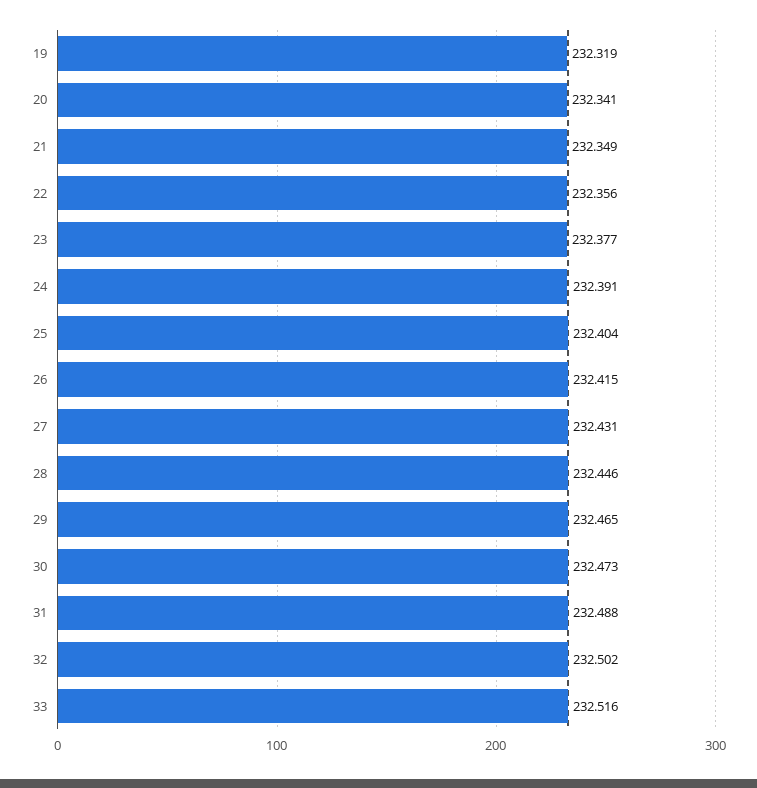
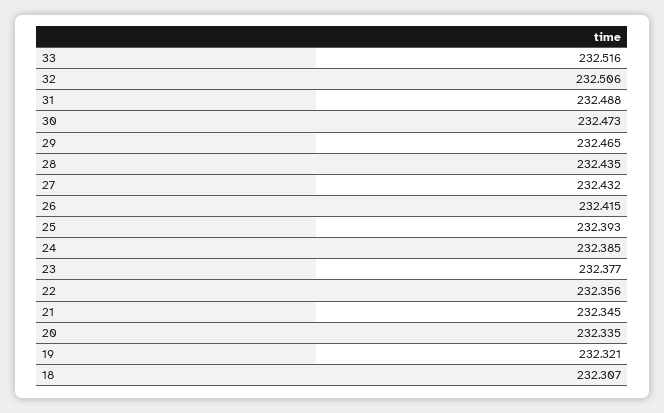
19: 232.319 -> 232.321
20: 232.341 -> 232.335
21: 232.349 -> 232.345
24: 232.391 -> 232.385
25: 232.404 -> 232.393
27: 232.431 -> 232.432
28: 232.446 -> 232.435
32: 232.502 -> 232.506
18: none -> 232.307

